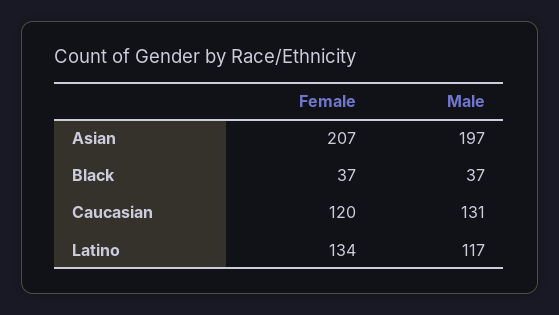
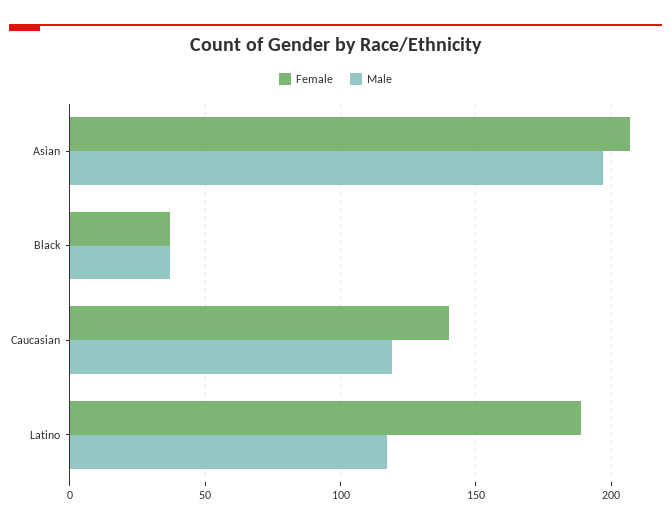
Female, Caucasian: 120 -> 140
Male, Caucasian: 131 -> 120
Female, Latino: 134 -> 190

